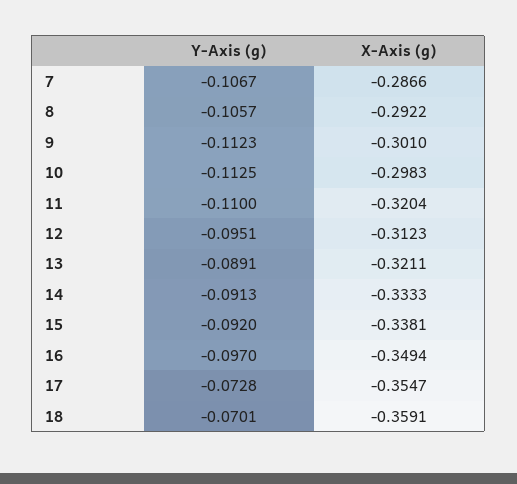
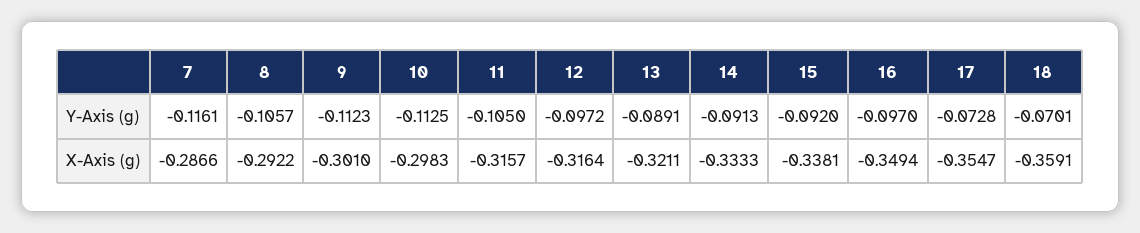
Y-Axis (g), 7: -0.1067 -> -0.1161
Y-Axis (g), 11: -0.11 -> -0.105
X-Axis (g), 11: -0.3204 -> -0.3157
Y-Axis (g), 12: -0.0951 -> -0.0972
X-Axis (g), 12: -0.3123 -> -0.3164

